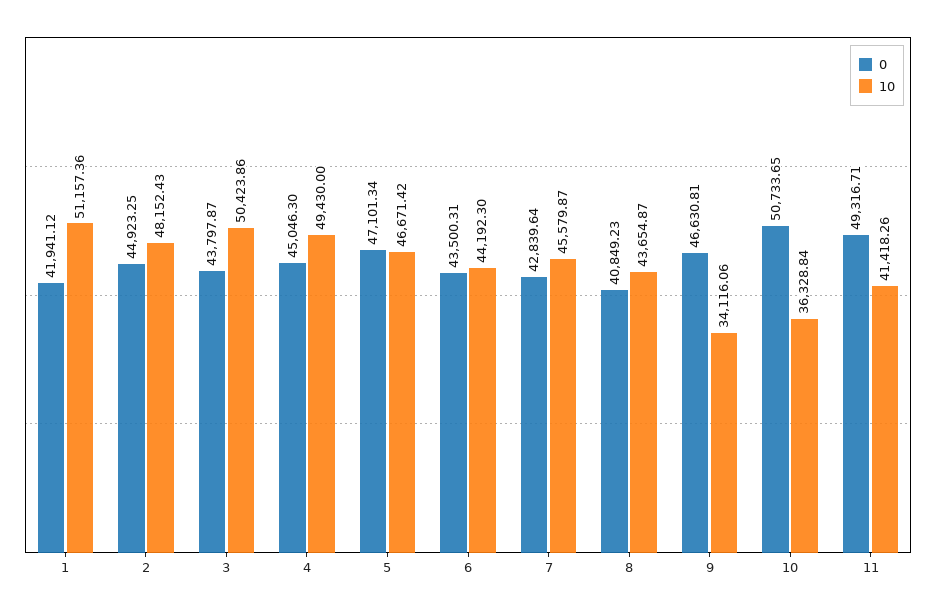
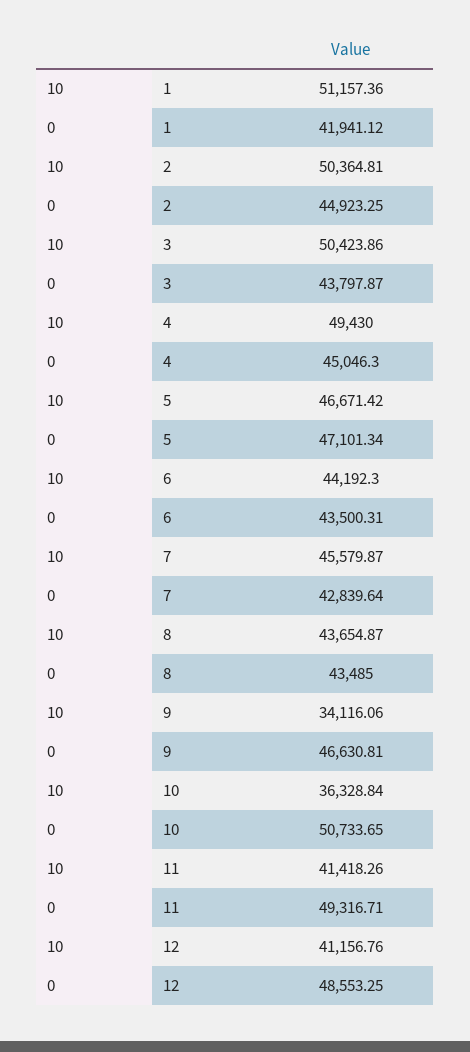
10, 2: 48152.43 -> 50364.81
0, 8: 40849.23 -> 43485
10, 12: none -> 41156.76
0, 12: none -> 48553.25

